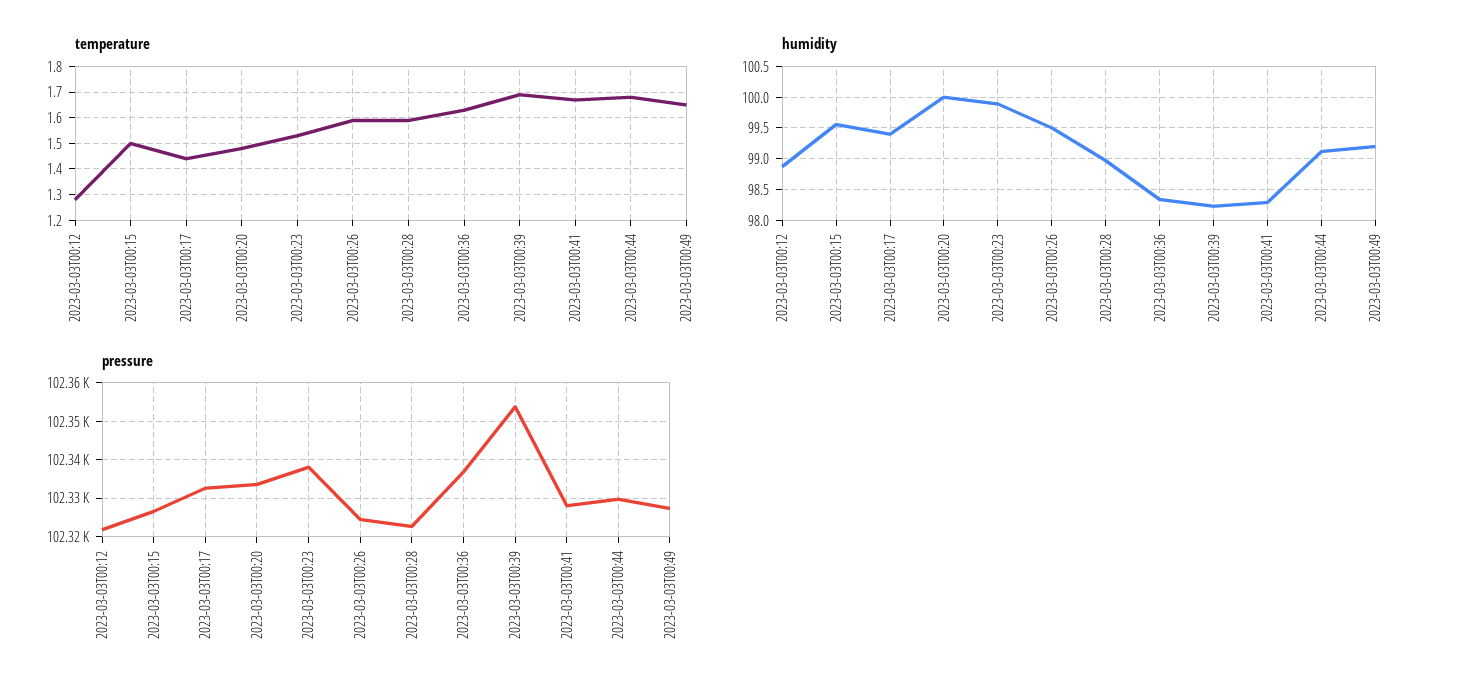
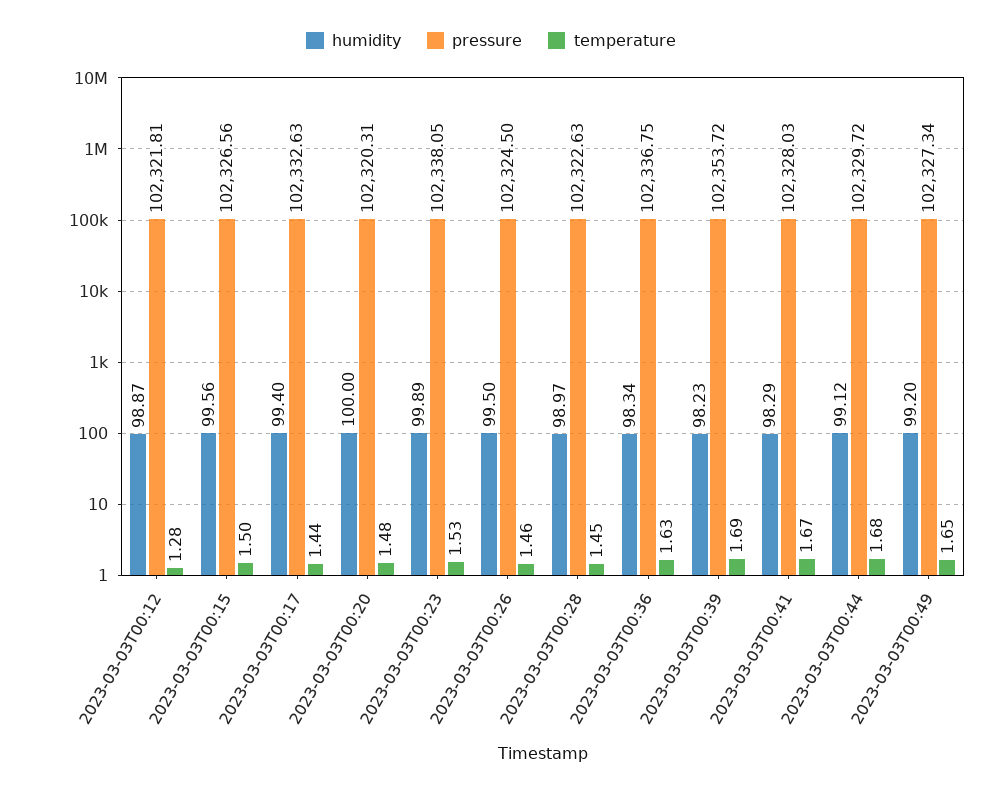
temperature, 2023-03-03T00:26: 1.6 -> 1.46
temperature, 2023-03-03T00:28: 1.6 -> 1.45
pressure, 2023-03-03T00:20: 102334 -> 102320.31

